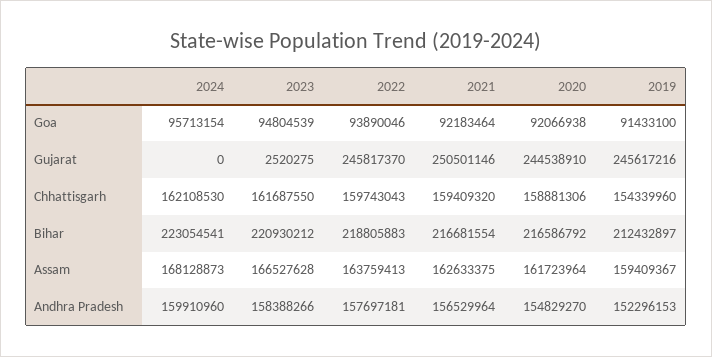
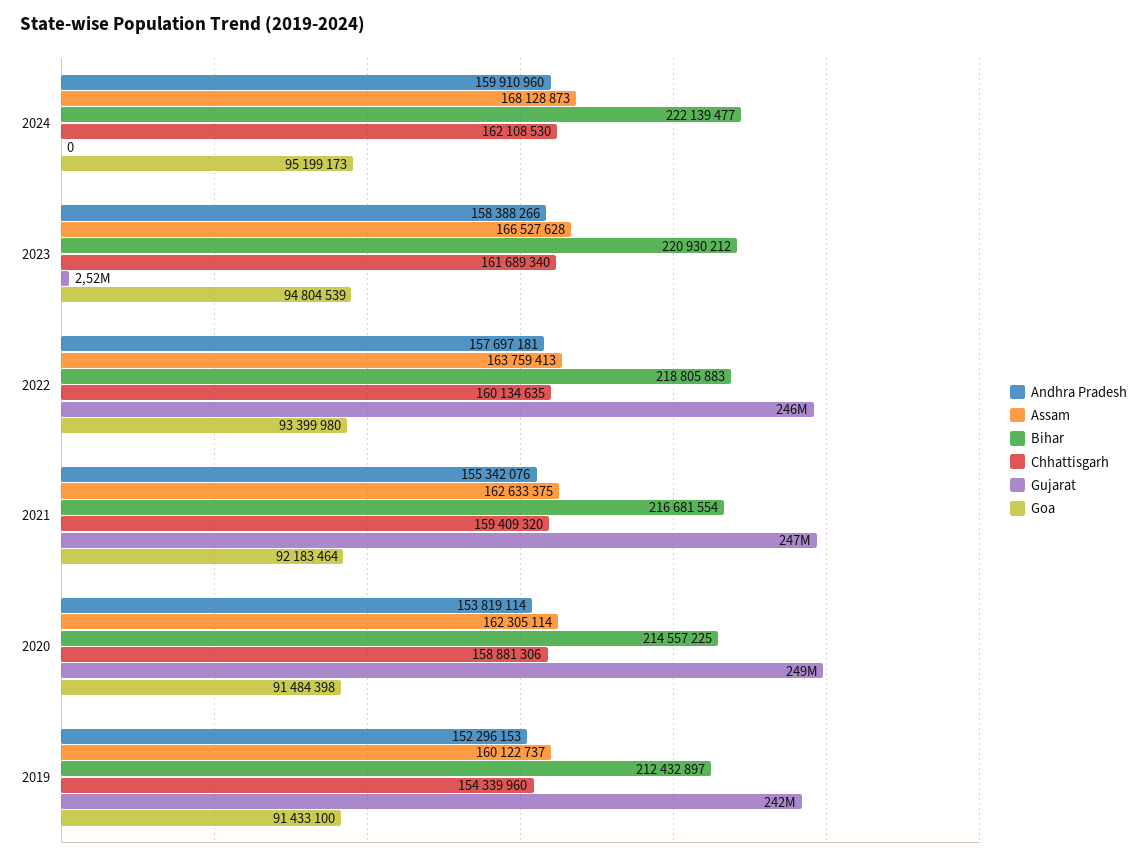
Goa, 2024: 95713154 -> 95199173
Goa, 2022: 93890046 -> 93399980
Goa, 2020: 92066938 -> 91484398
Gujarat, 2021: 250501146 -> 247000000
Gujarat, 2020: 244538910 -> 249000000
Gujarat, 2019: 245617216 -> 242000000
Chhattisgarh, 2023: 161687550 -> 161689340
Chhattisgarh, 2022: 159743043 -> 160134635
Bihar, 2024: 223054541 -> 222139477
Bihar, 2020: 216586792 -> 214557225
Assam, 2020: 161723964 -> 162305114
Assam, 2019: 159409367 -> 160122737
Andhra Pradesh, 2021: 156529964 -> 155342076
Andhra Pradesh, 2020: 154829270 -> 153819114

